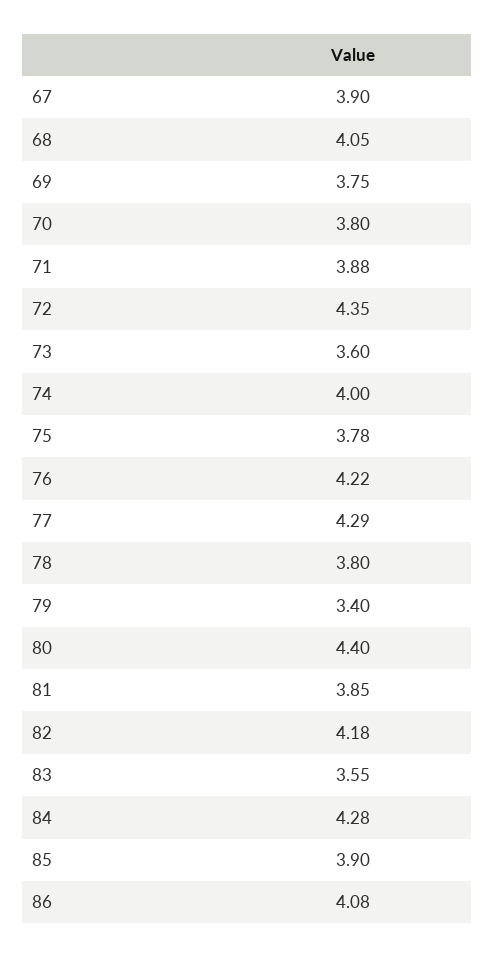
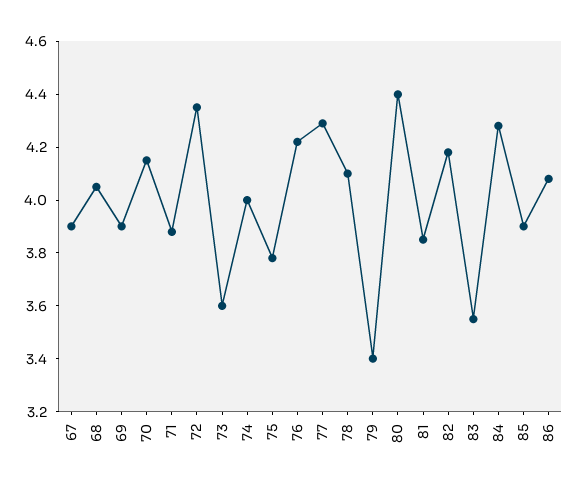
69: 3.75 -> 3.9
70: 3.8 -> 4.15
78: 3.8 -> 4.1

